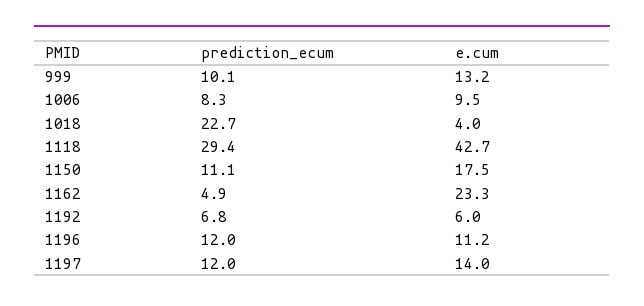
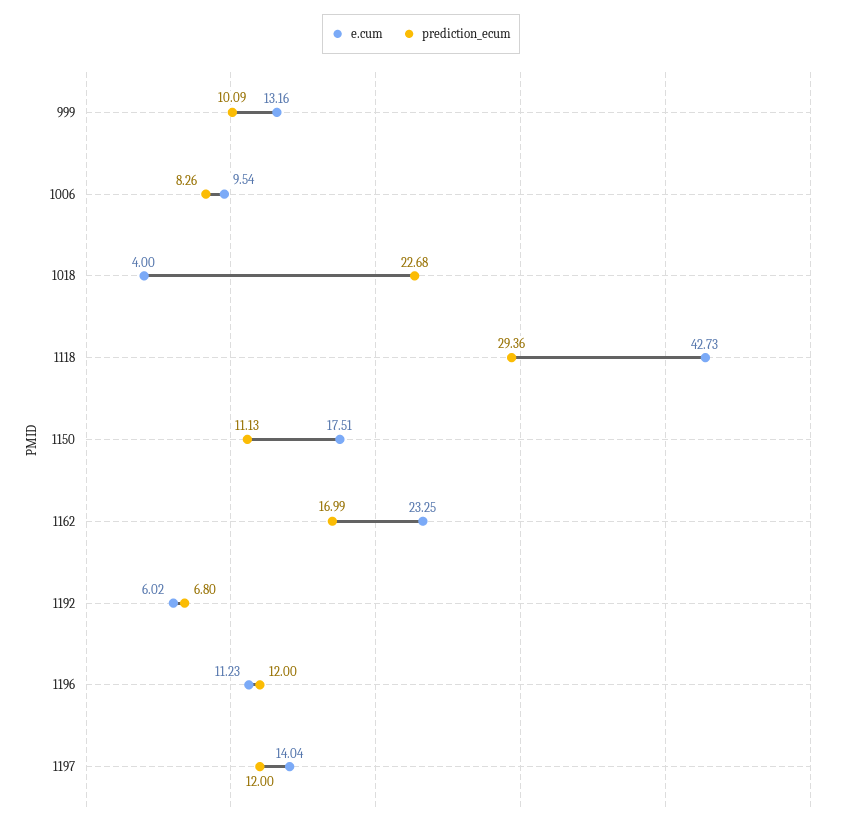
prediction_ecum, 1162: 4.9 -> 16.99

